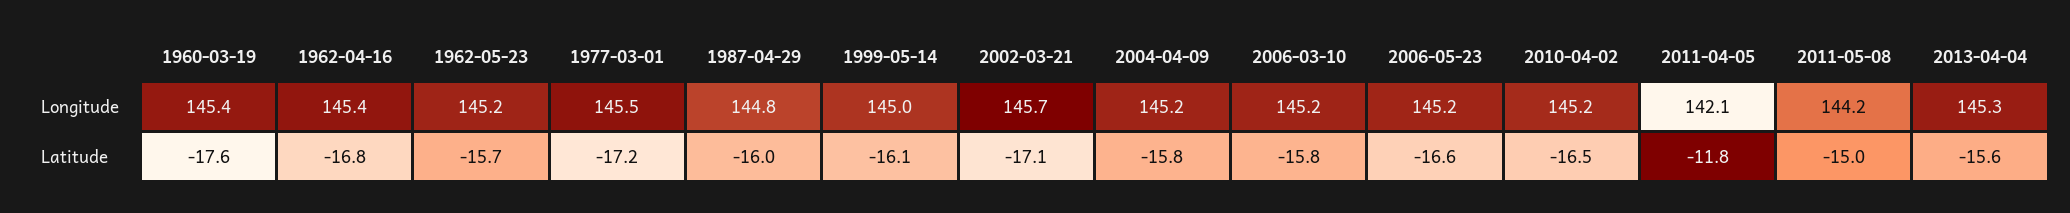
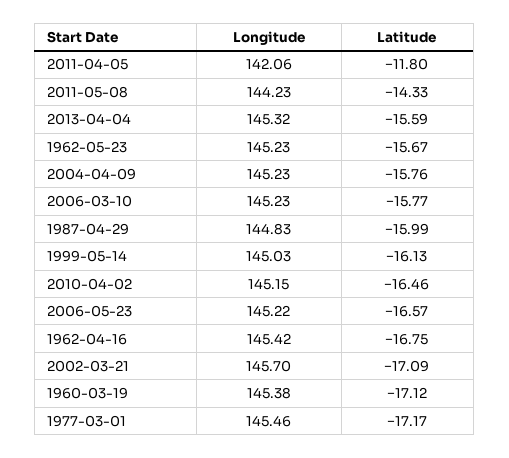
1960-03-19, Latitude: -17.6 -> -17.12
2011-05-08, Latitude: -15 -> -14.33

